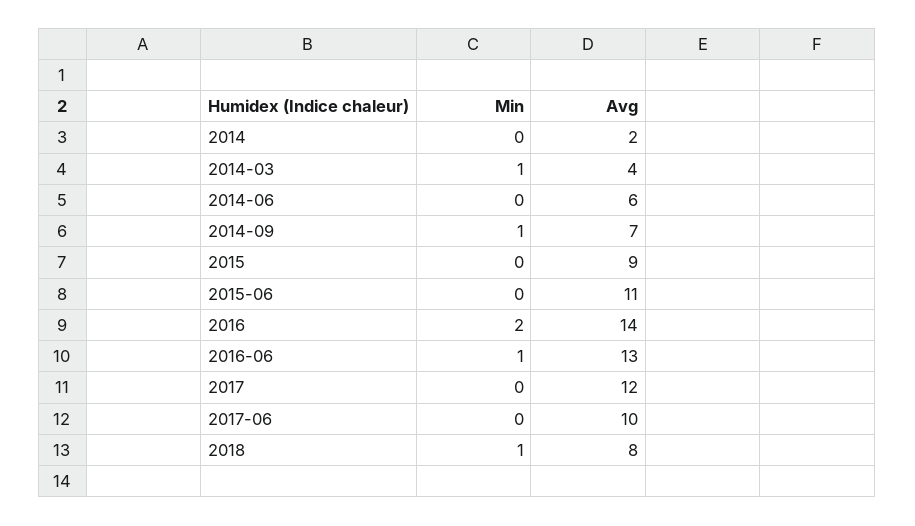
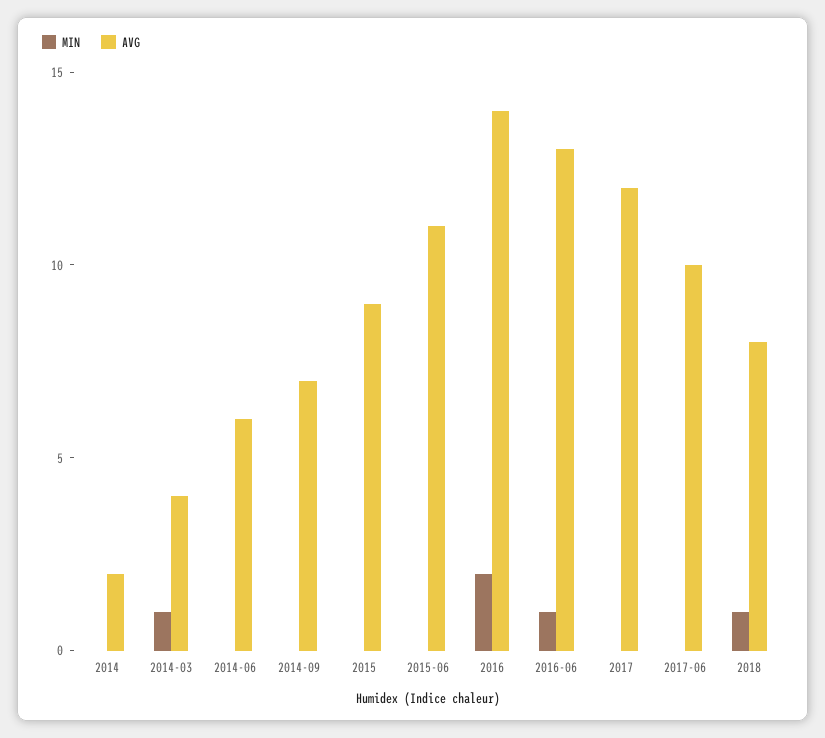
Min, 2014-09: 1 -> 0

